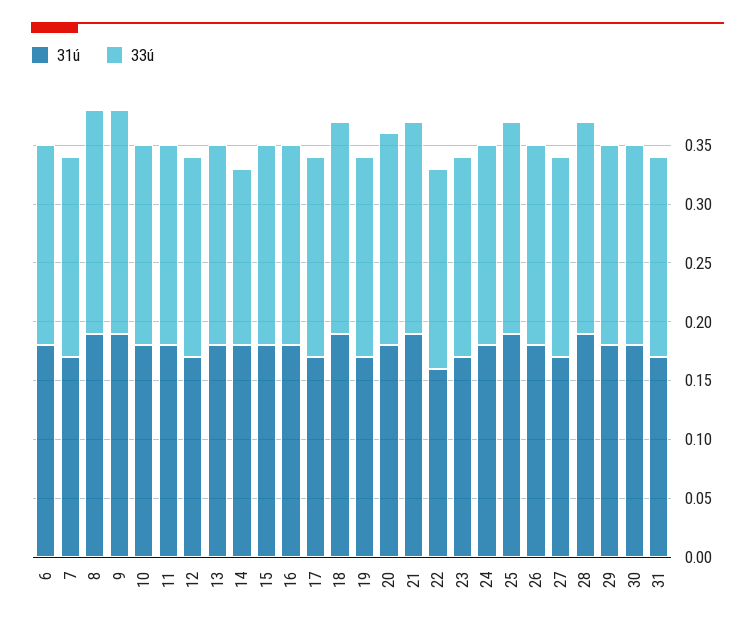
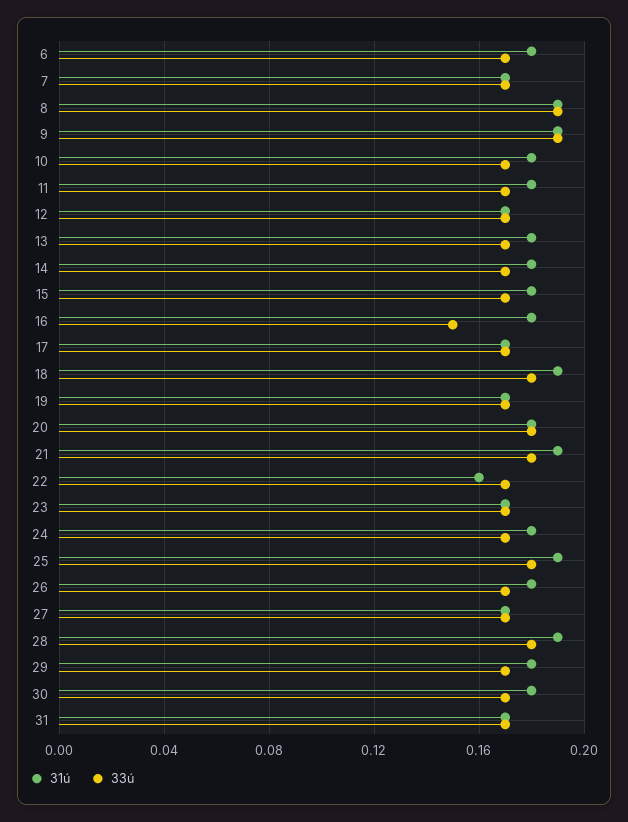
33ú, 14: 0.15 -> 0.17
33ú, 16: 0.17 -> 0.15

